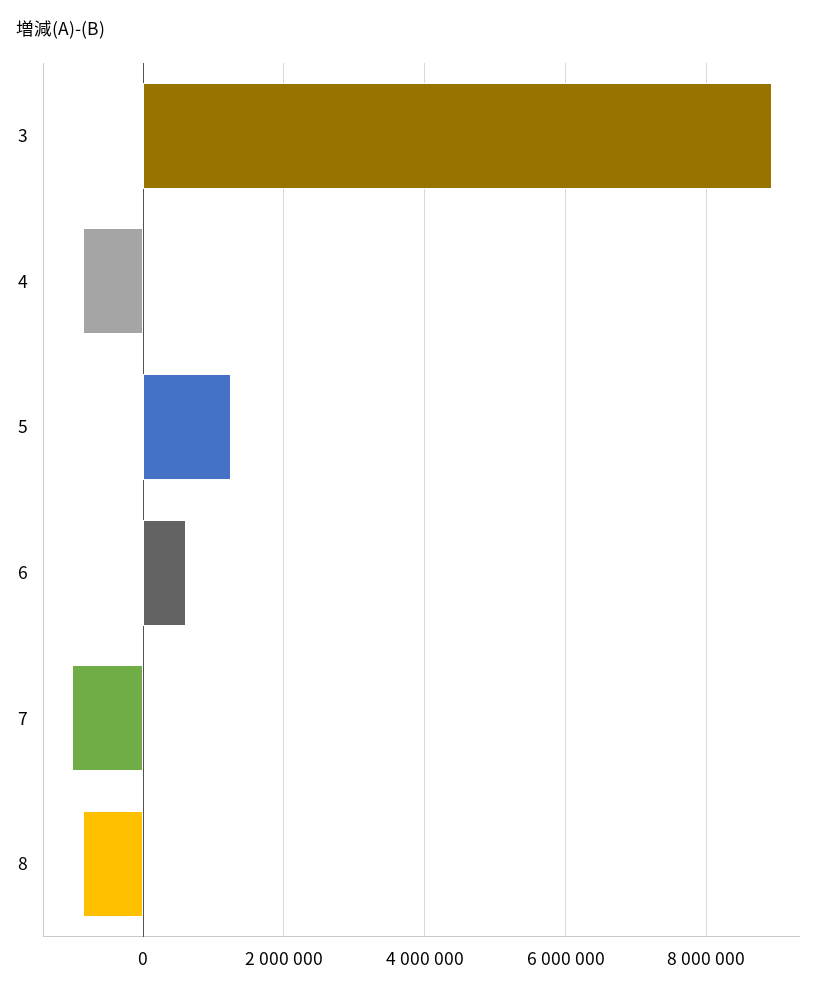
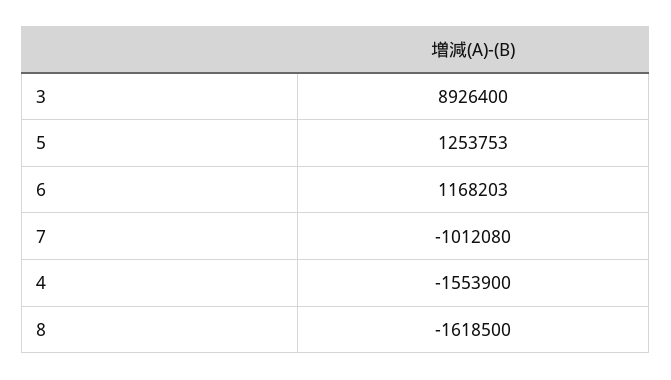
4: -800000 -> -1553900
6: 600000 -> 1168203
8: -800000 -> -1618500

